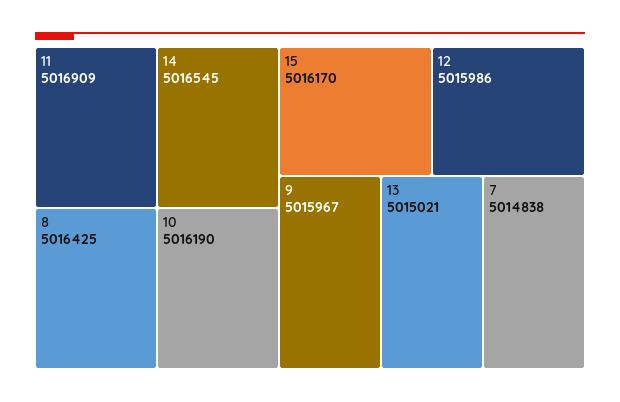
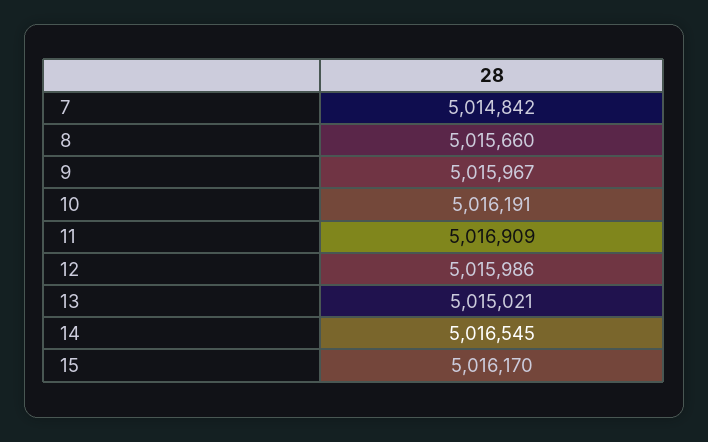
8: 5016425 -> 5015660
10: 5016190 -> 5016191
7: 5014838 -> 5014842

